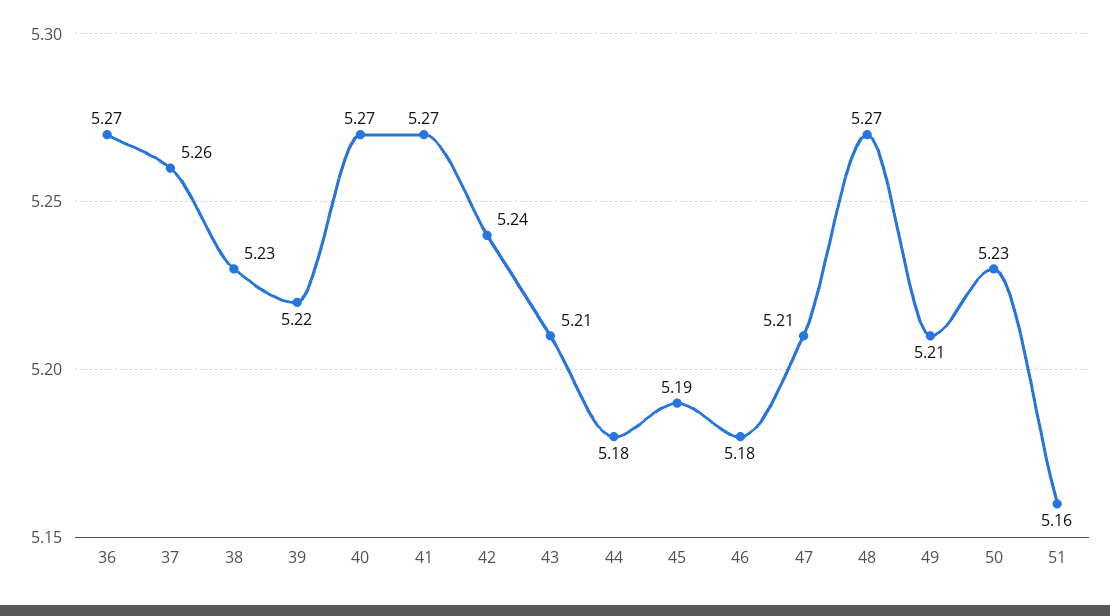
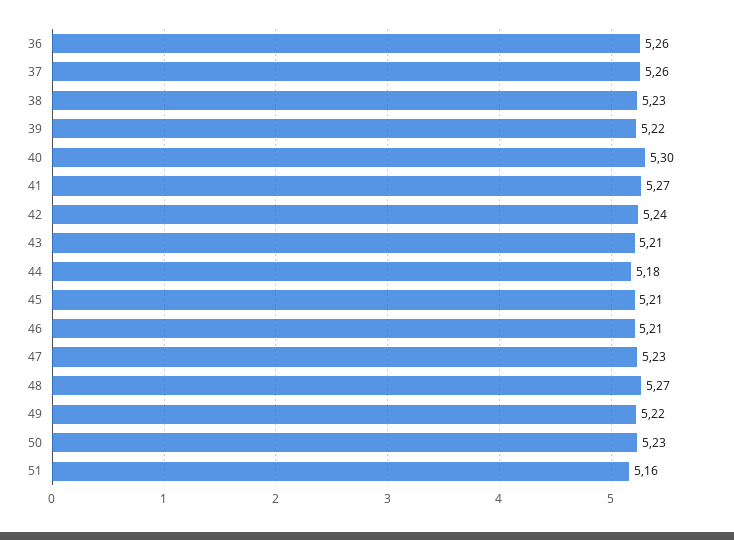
36: 5.27 -> 5.26
40: 5.27 -> 5.3
45: 5.19 -> 5.21
46: 5.18 -> 5.21
47: 5.21 -> 5.23
49: 5.21 -> 5.22

